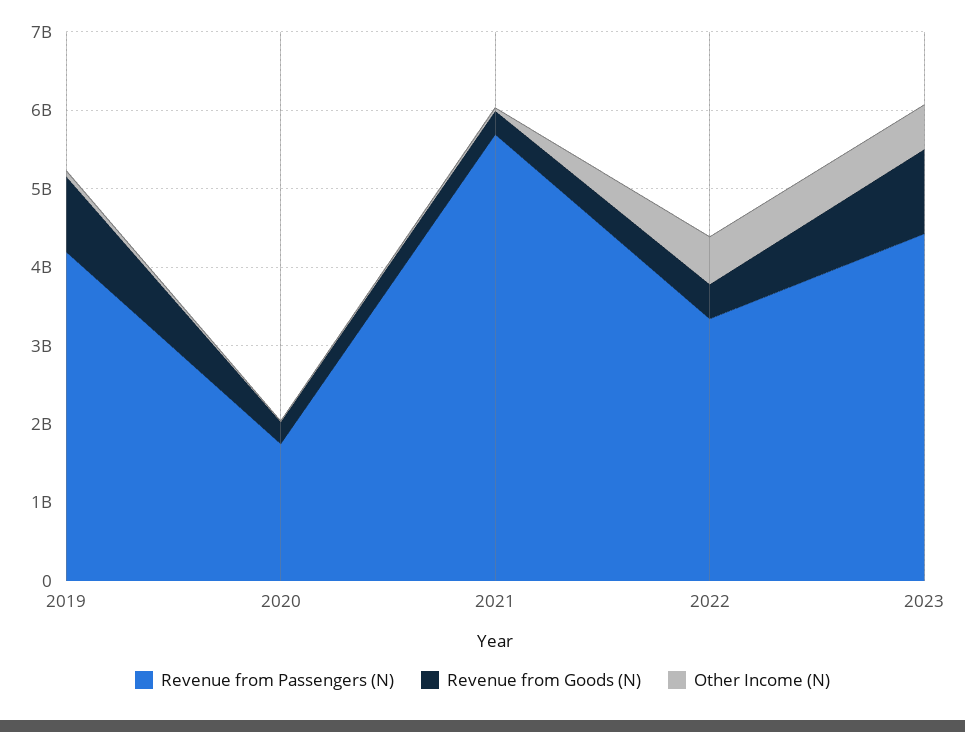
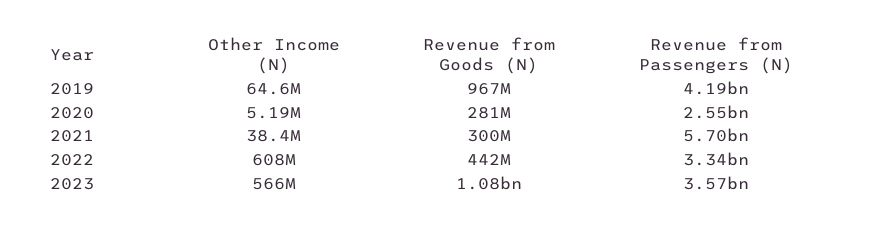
Revenue from Passengers (N), 2020: 1800000000 -> 2550000000
Revenue from Passengers (N), 2023: 4400000000 -> 3570000000

